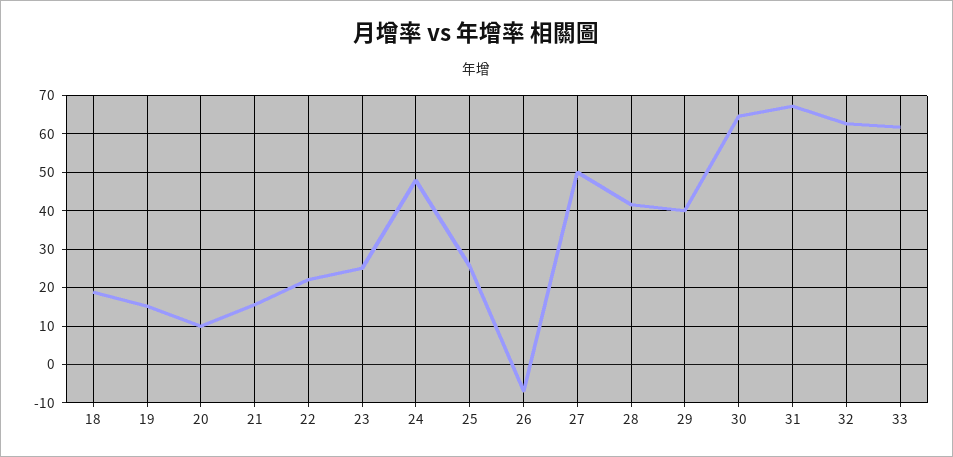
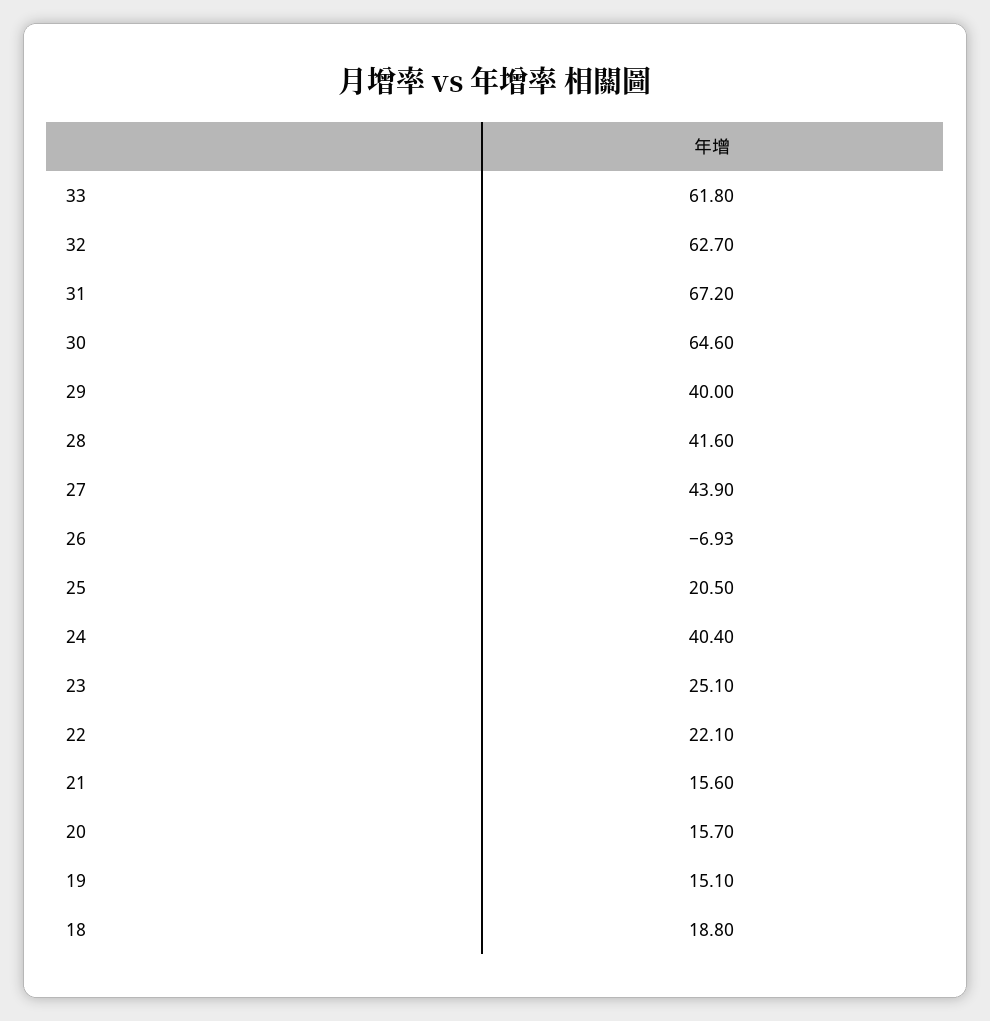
20: 10 -> 15.7
24: 48 -> 40.4
25: 26 -> 20.5
27: 50 -> 43.9

